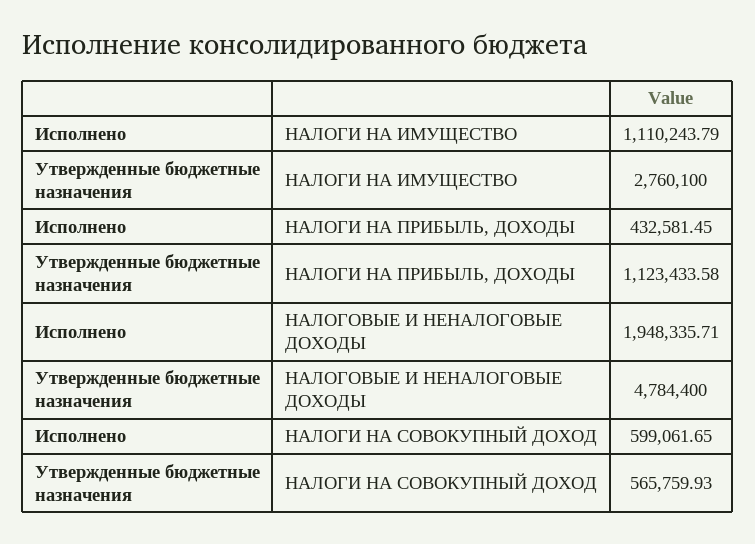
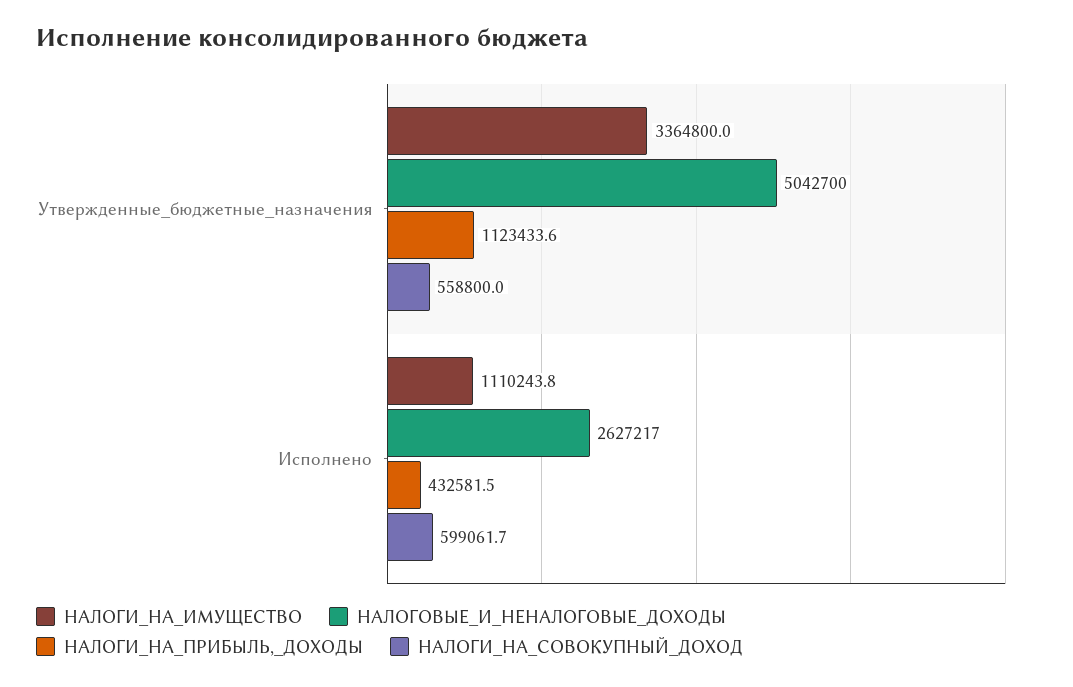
НАЛОГИ НА ИМУЩЕСТВО, Утвержденные бюджетные назначения: 2760100 -> 3364800
НАЛОГОВЫЕ И НЕНАЛОГОВЫЕ ДОХОДЫ, Исполнено: 1948335.71 -> 2627217
НАЛОГОВЫЕ И НЕНАЛОГОВЫЕ ДОХОДЫ, Утвержденные бюджетные назначения: 4784400 -> 5042700
НАЛОГИ НА СОВОКУПНЫЙ ДОХОД, Утвержденные бюджетные назначения: 565759.93 -> 558800

